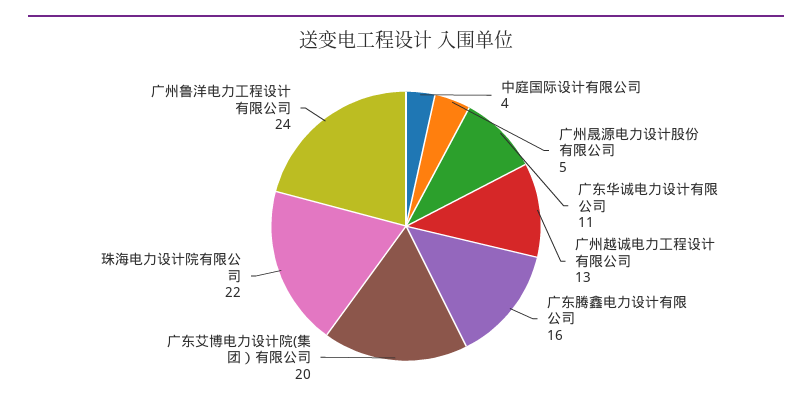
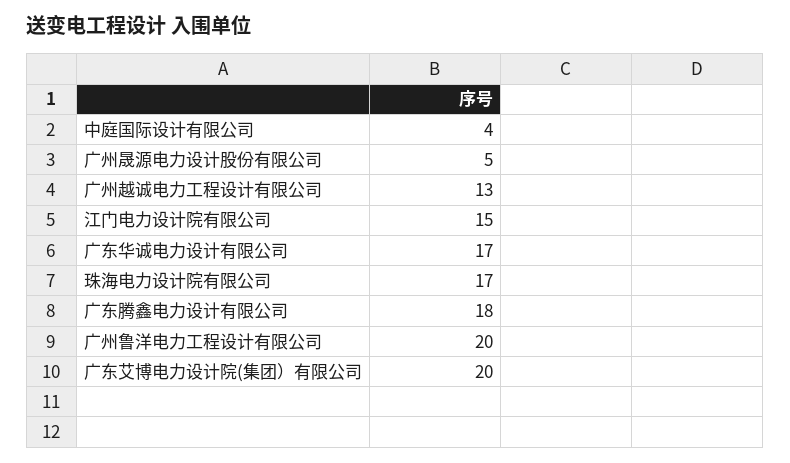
广东华诚电力设计有限公司: 11 -> 17
广东腾鑫电力设计有限公司: 16 -> 18
珠海电力设计院有限公司: 22 -> 17
广州鲁洋电力工程设计有限公司: 24 -> 20
江门电力设计院有限公司: none -> 15

